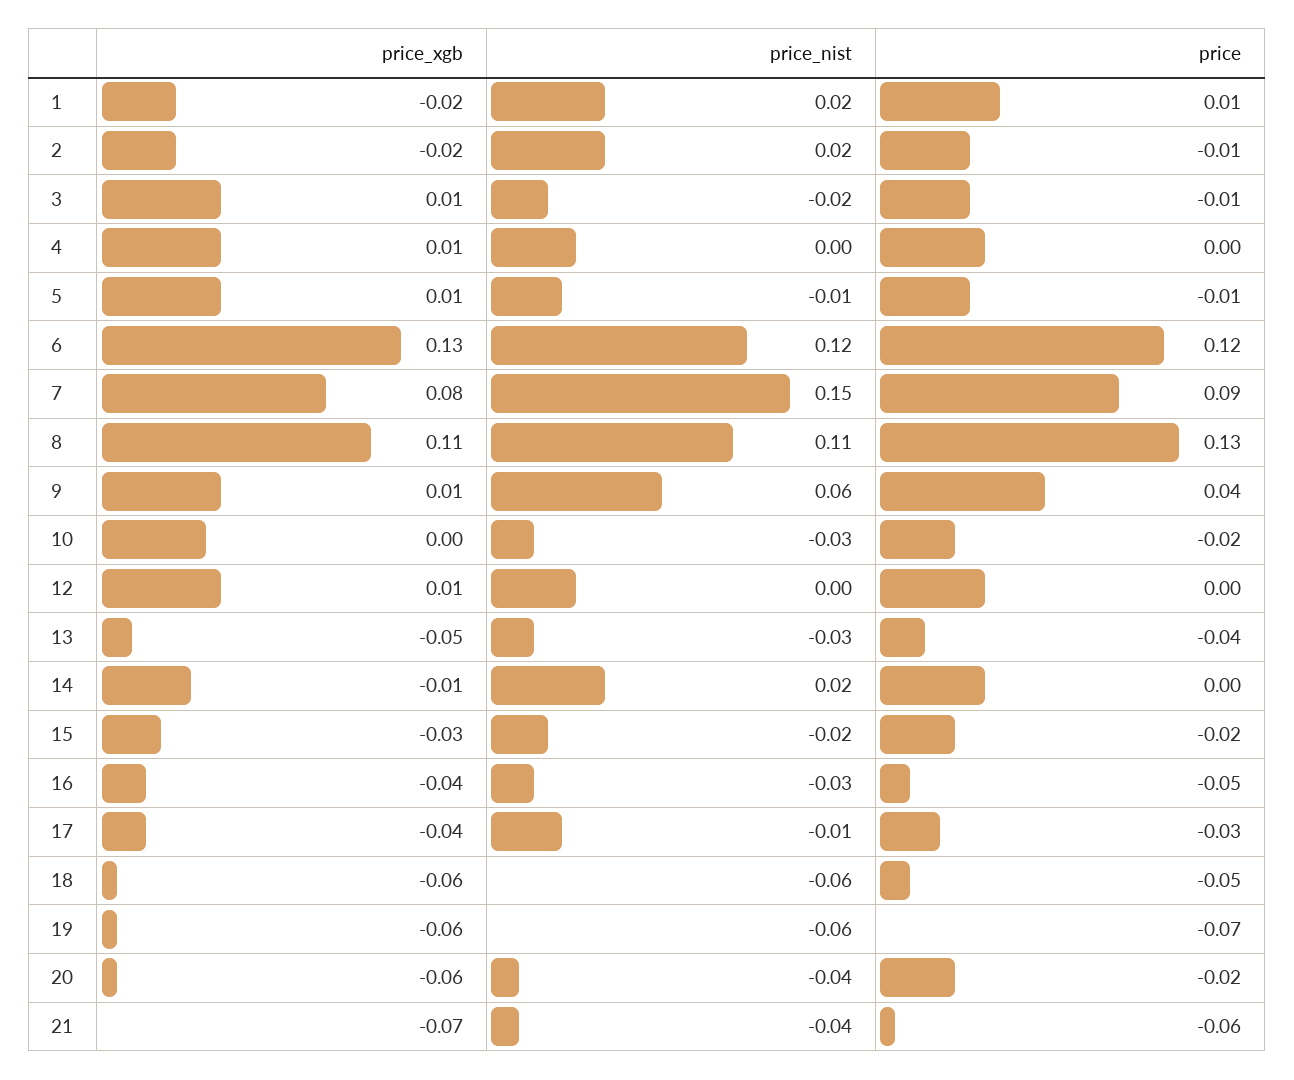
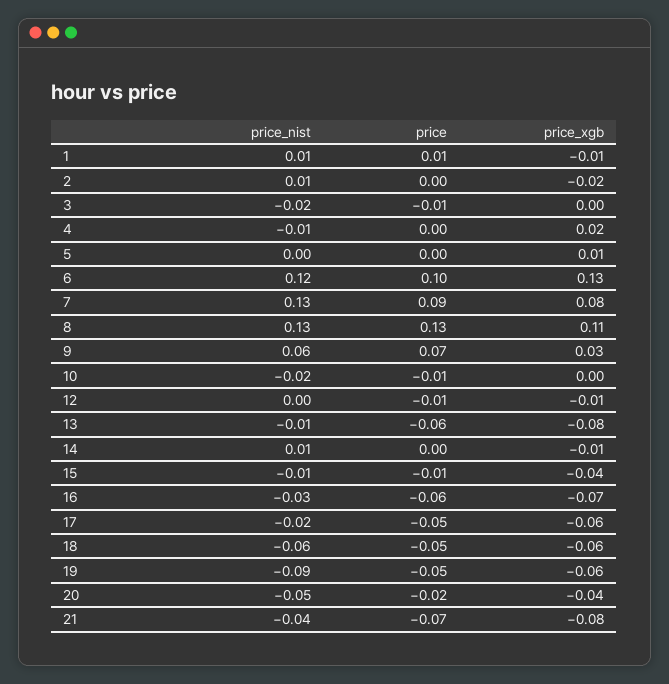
price_xgb, 1: -0.02 -> -0.01
price_nist, 1: 0.02 -> 0.01
price_nist, 2: 0.02 -> 0.01
price, 2: -0.01 -> 0
price_xgb, 3: 0.01 -> 0
price_xgb, 4: 0.01 -> 0.02
price_nist, 4: 0 -> -0.01
price_nist, 5: -0.01 -> 0
price, 5: -0.01 -> 0
price, 6: 0.12 -> 0.1
price_nist, 7: 0.15 -> 0.13
price_nist, 8: 0.11 -> 0.13
price_xgb, 9: 0.01 -> 0.03
price, 9: 0.04 -> 0.07
price_nist, 10: -0.03 -> -0.02
price, 10: -0.02 -> -0.01
price_xgb, 12: 0.01 -> -0.01
price, 12: 0 -> -0.01
price_xgb, 13: -0.05 -> -0.08
price_nist, 13: -0.03 -> -0.01
price, 13: -0.04 -> -0.06
price_nist, 14: 0.02 -> 0.01
price_xgb, 15: -0.03 -> -0.04
price_nist, 15: -0.02 -> -0.01
price, 15: -0.02 -> -0.01
price_xgb, 16: -0.04 -> -0.07
price, 16: -0.05 -> -0.06
price_xgb, 17: -0.04 -> -0.06
price_nist, 17: -0.01 -> -0.02
price, 17: -0.03 -> -0.05
price_nist, 19: -0.06 -> -0.09
price, 19: -0.07 -> -0.05
price_xgb, 20: -0.06 -> -0.04
price_nist, 20: -0.04 -> -0.05
price_xgb, 21: -0.07 -> -0.08
price, 21: -0.06 -> -0.07

